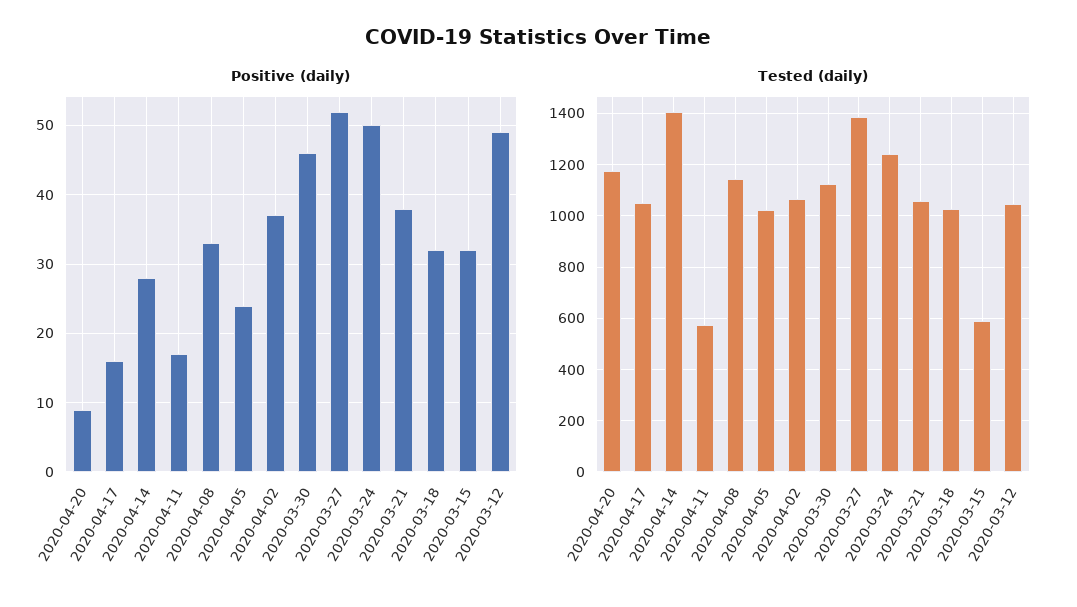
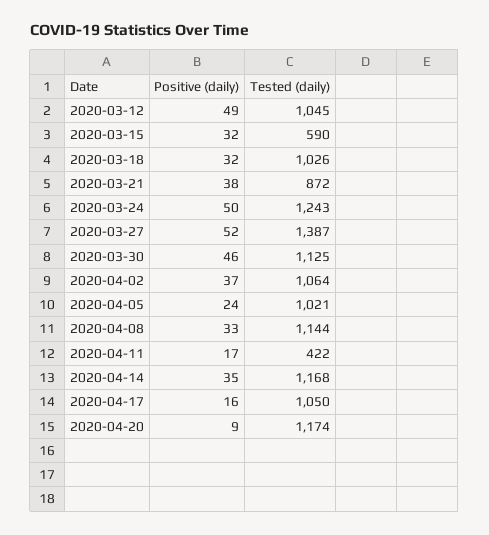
Positive (daily), 2020-04-14: 28 -> 35
Tested (daily), 2020-04-14: 1400 -> 1168
Tested (daily), 2020-04-11: 575 -> 422
Tested (daily), 2020-03-21: 1050 -> 872

